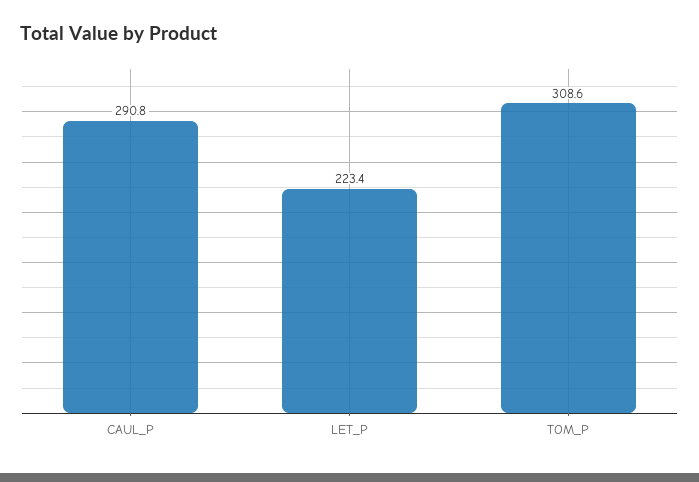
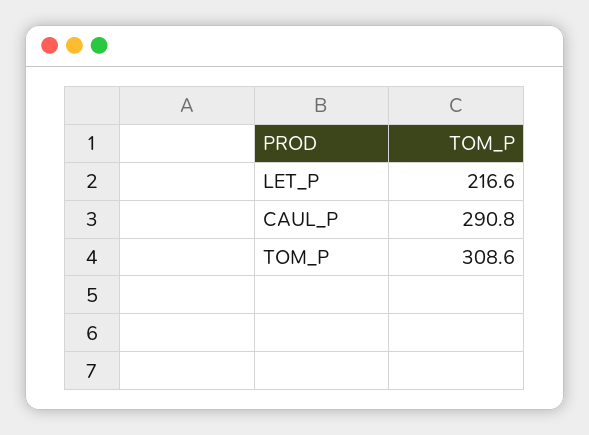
LET_P: 223.4 -> 216.6

